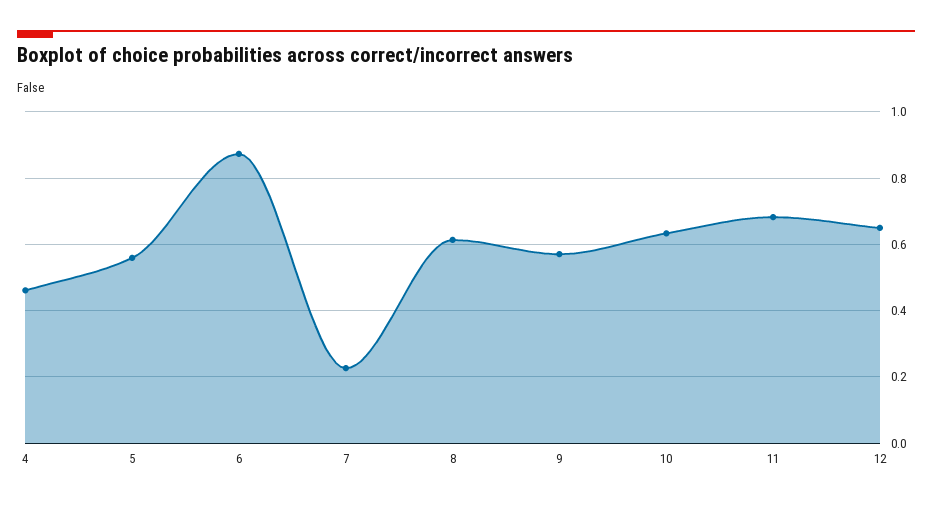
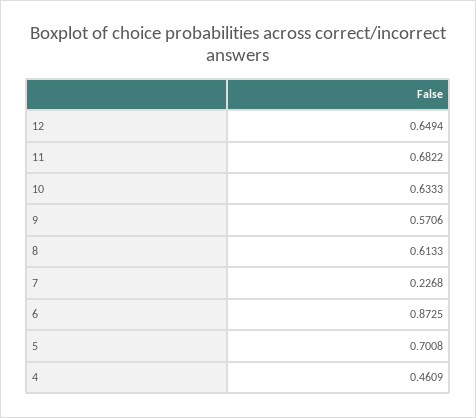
5: 0.56 -> 0.7008

